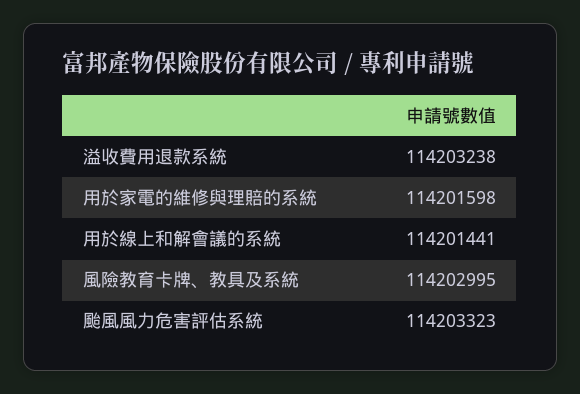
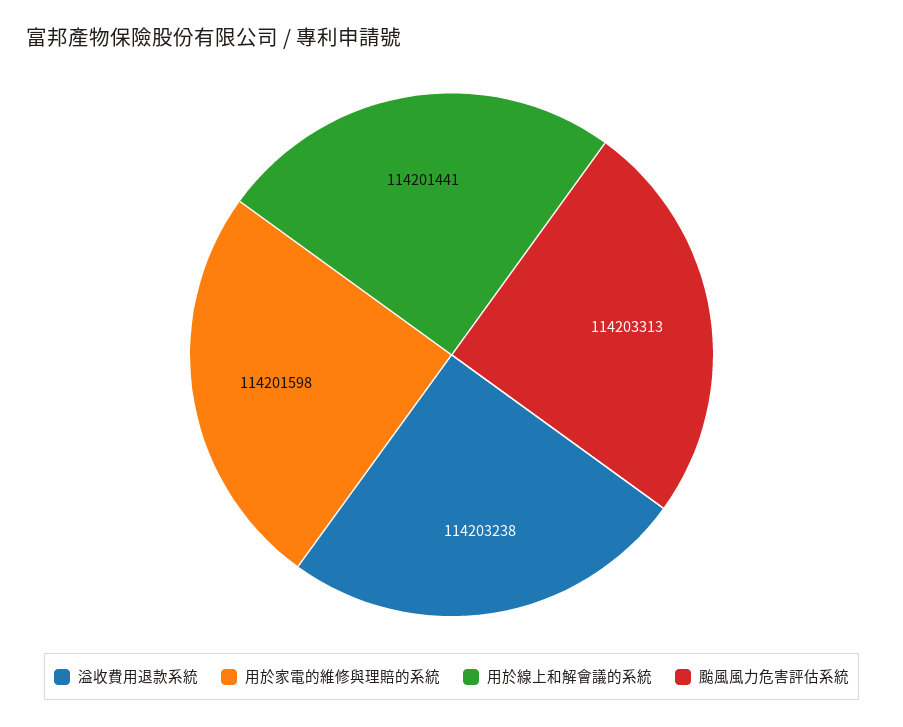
風險教育卡牌、教具及系統: 114202995 -> none
颱風風力危害評估系統: 114203323 -> 114203313

